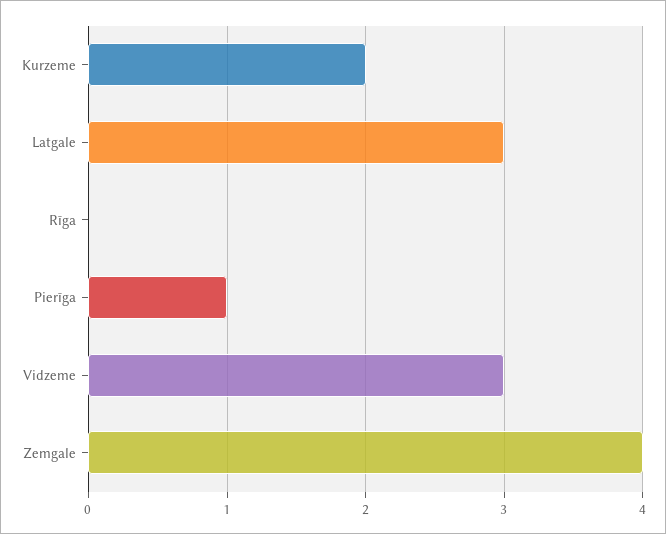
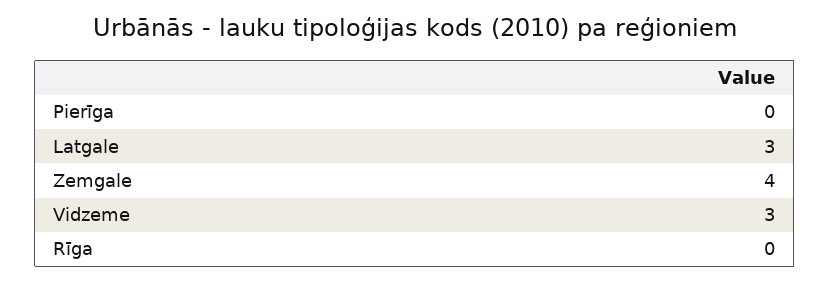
Kurzeme: 2 -> none
Pierīga: 1 -> 0

